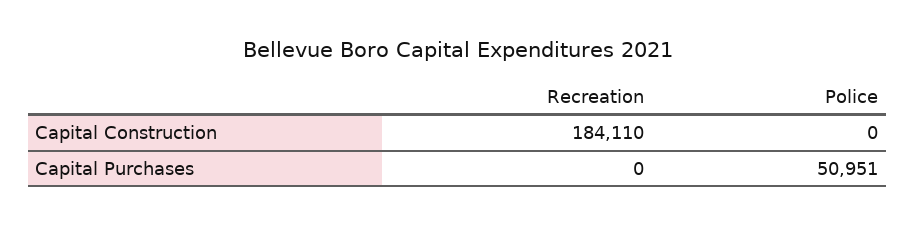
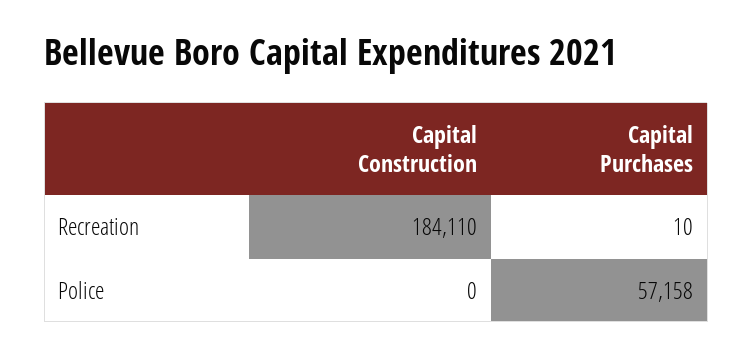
Recreation, Capital Purchases: 0 -> 10
Police, Capital Purchases: 50951 -> 57158

